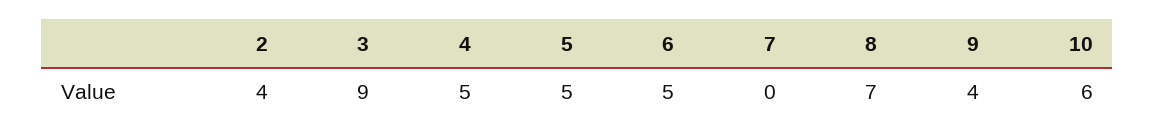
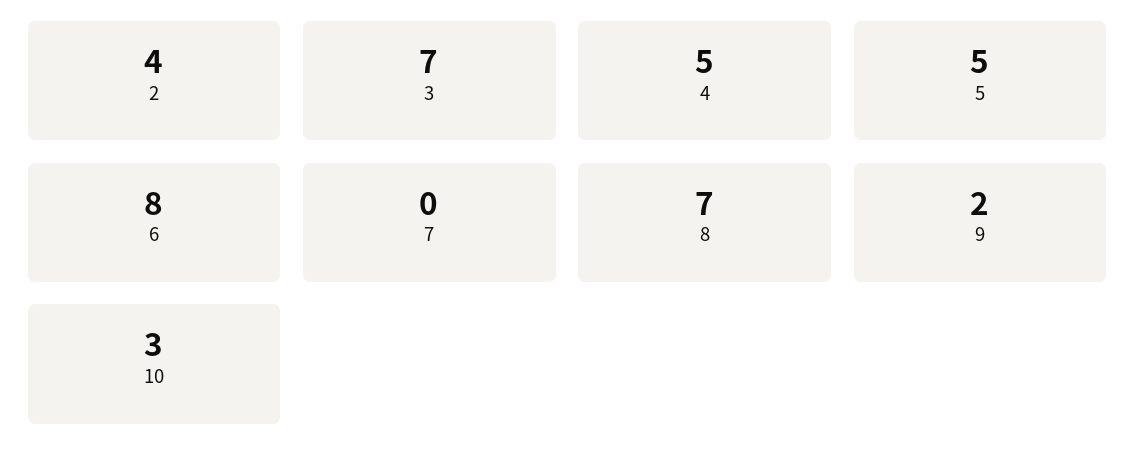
3: 9 -> 7
6: 5 -> 8
9: 4 -> 2
10: 6 -> 3

